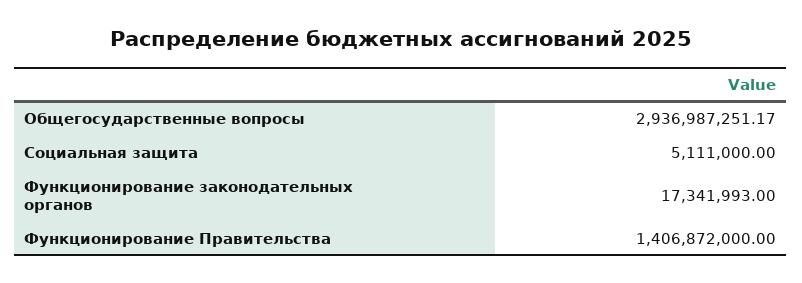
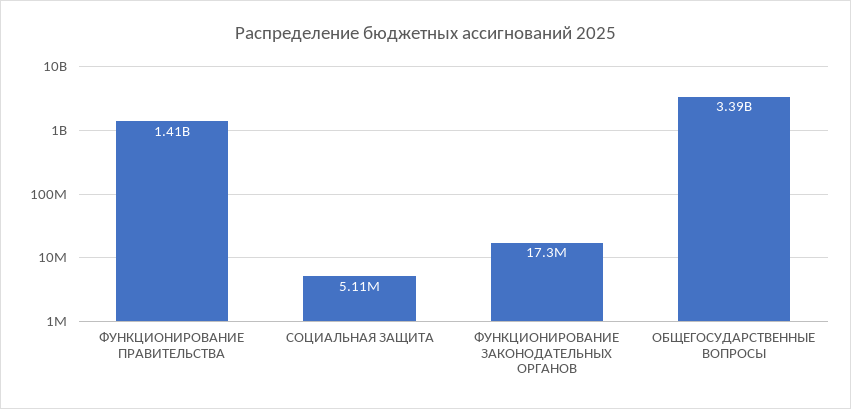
Общегосударственные вопросы: 2936987251.17 -> 3390000000

